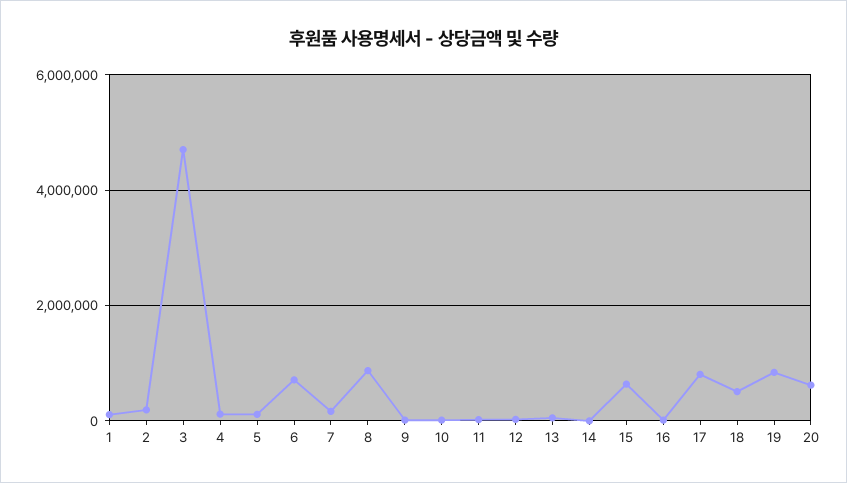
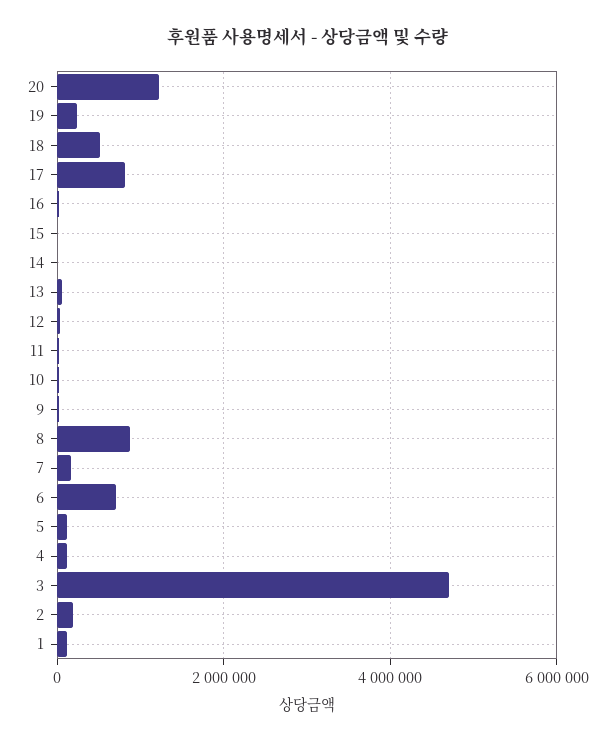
15: 600000 -> 0
19: 800000 -> 200000
20: 600000 -> 1200000

